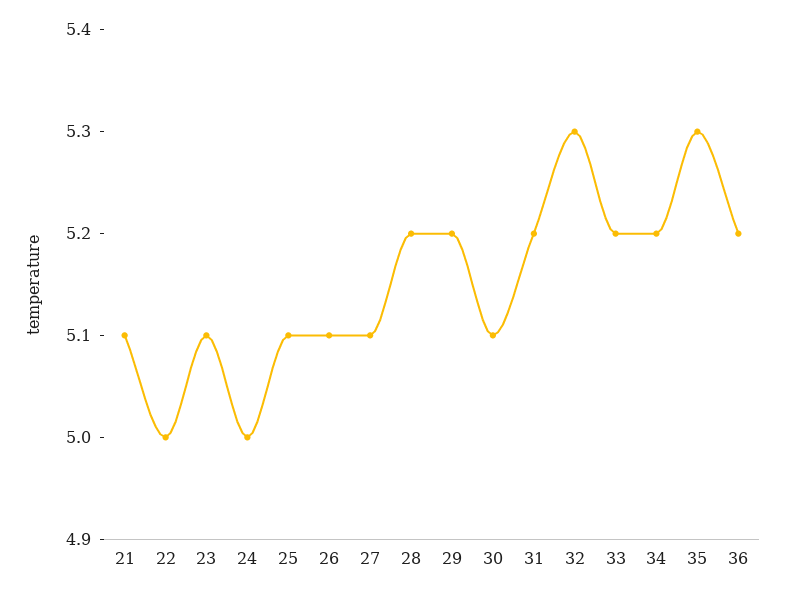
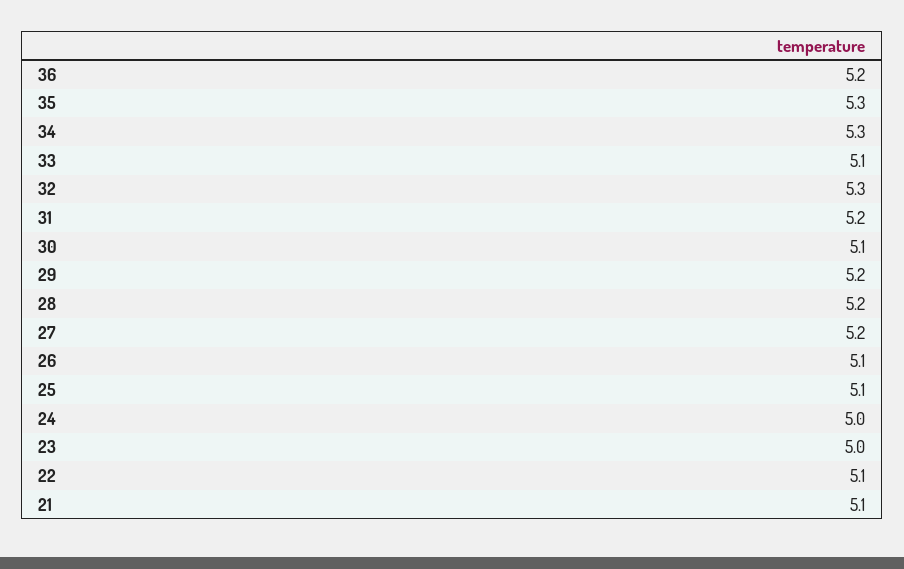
22: 5 -> 5.1
23: 5.1 -> 5
27: 5.1 -> 5.2
33: 5.2 -> 5.1
34: 5.2 -> 5.3

